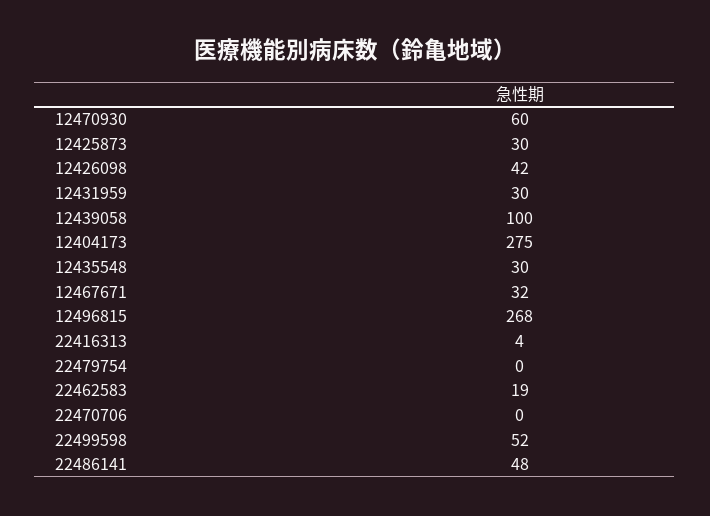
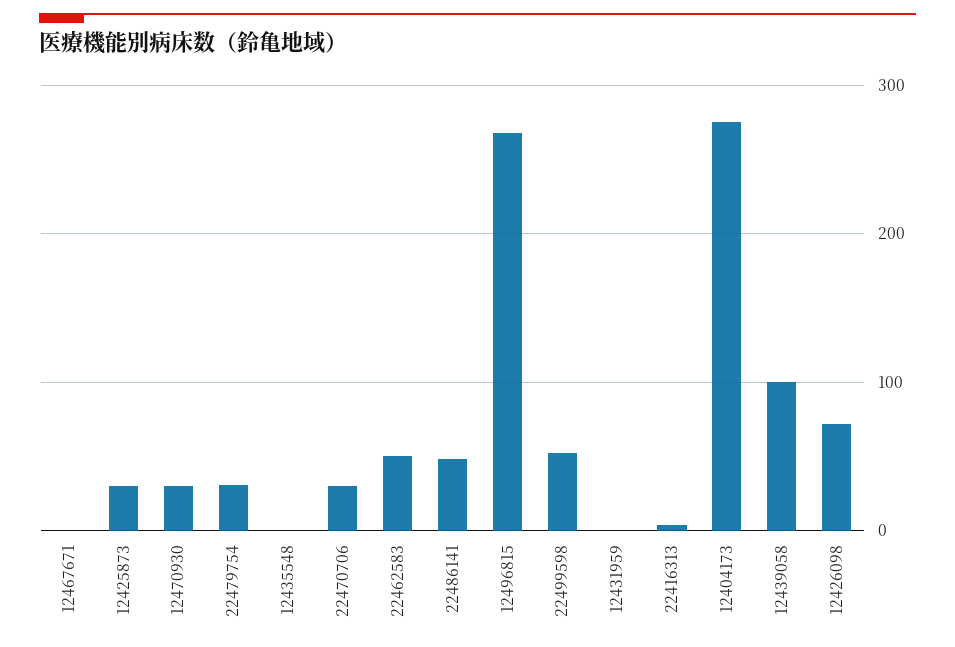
12470930: 60 -> 30
12426098: 42 -> 70
12431959: 30 -> 0
12435548: 30 -> 0
12467671: 32 -> 0
22479754: 0 -> 30
22462583: 19 -> 50
22470706: 0 -> 30

